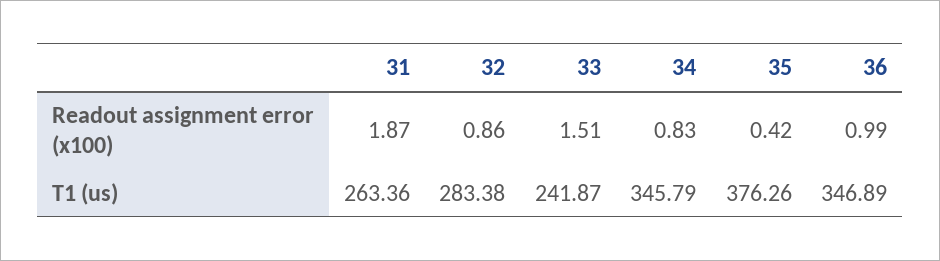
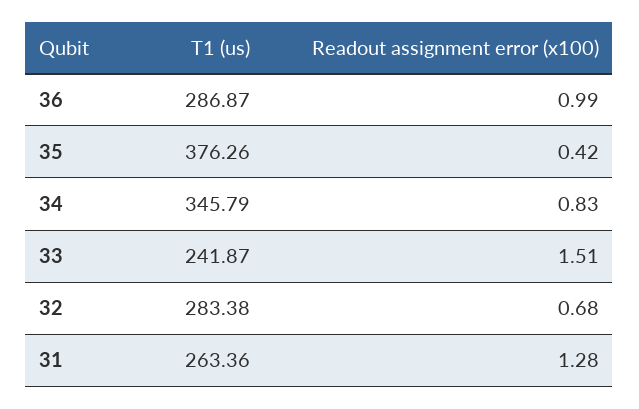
31, Readout assignment error (x100): 1.87 -> 1.28
32, Readout assignment error (x100): 0.86 -> 0.68
36, T1 (us): 346.89 -> 286.87

